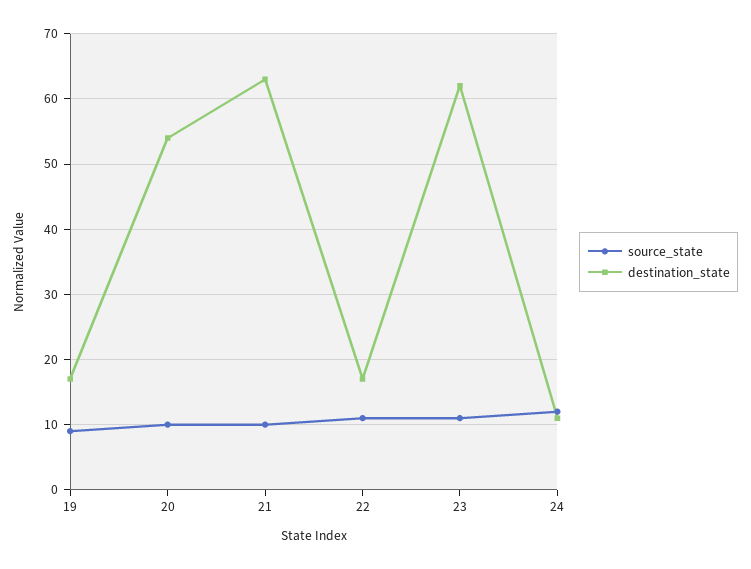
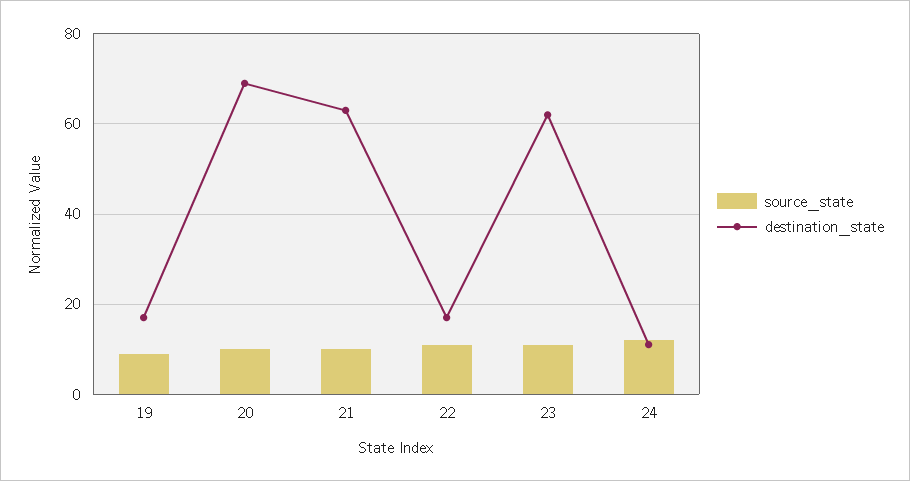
destination_state, 20: 54 -> 70

